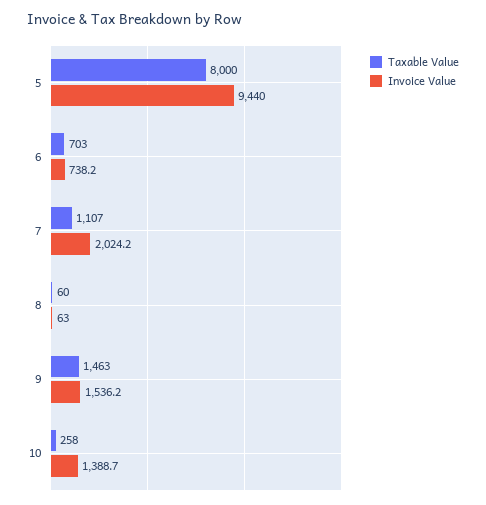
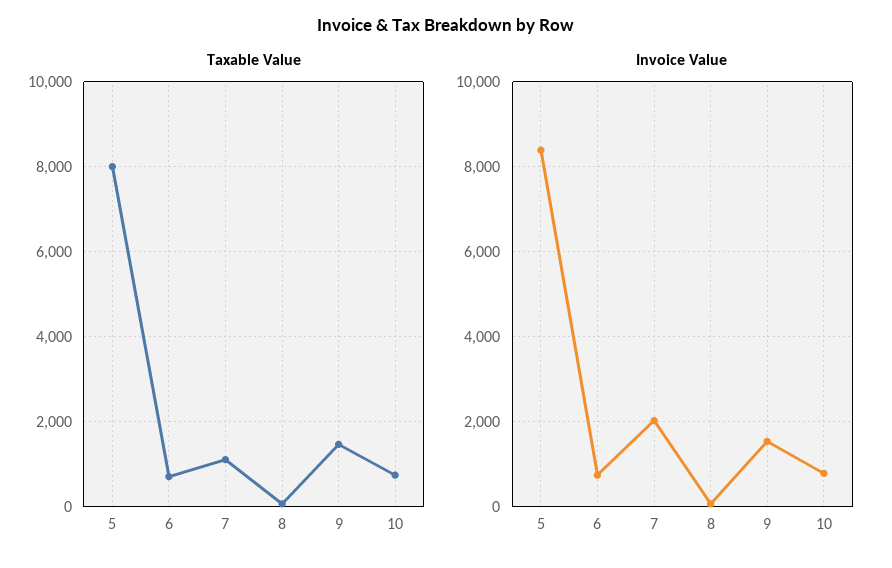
Invoice Value, 5: 9440 -> 8400
Taxable Value, 10: 258 -> 800
Invoice Value, 10: 1388.7 -> 800

